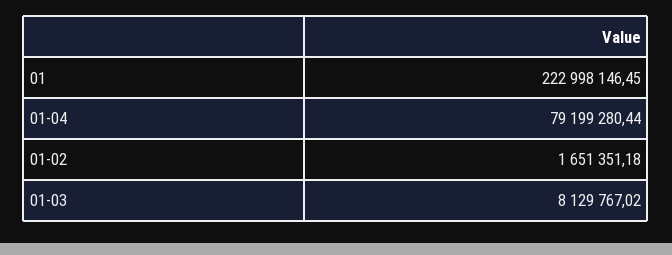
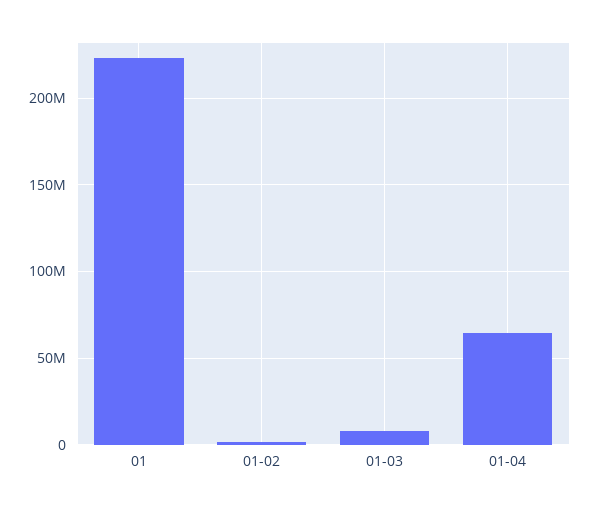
01-04: 79199280.44 -> 65000000

